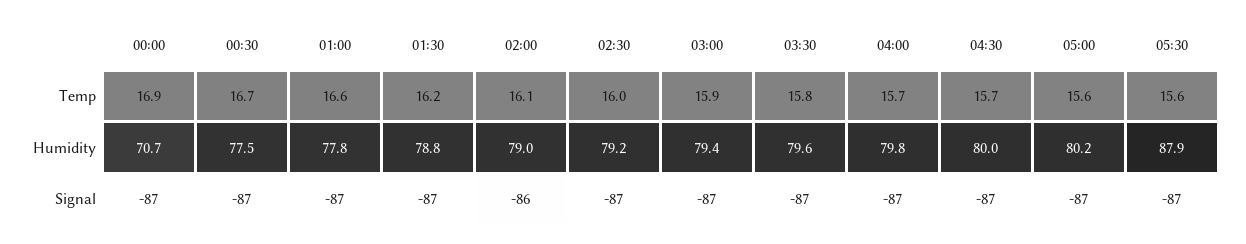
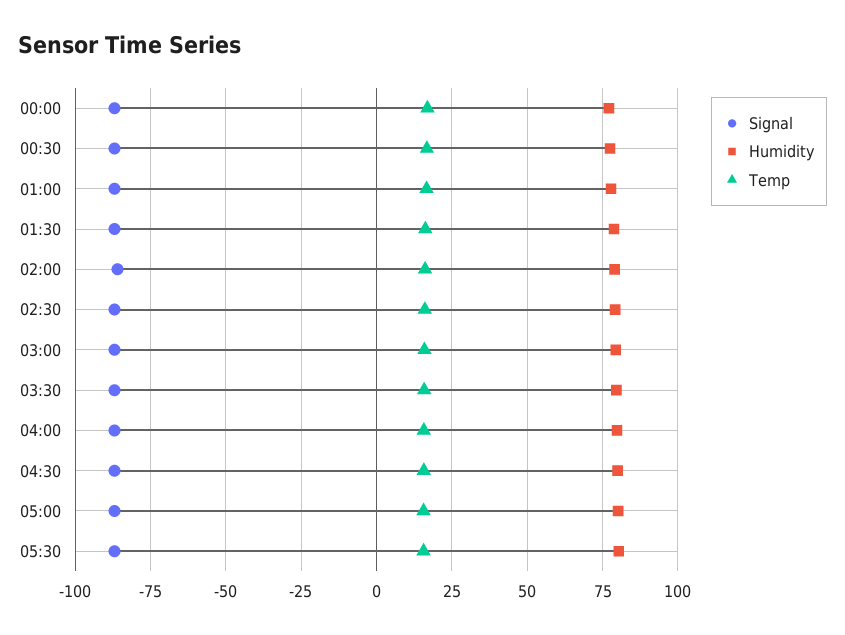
Humidity, 00:00: 70.7 -> 77.5
Humidity, 05:30: 87.9 -> 80

